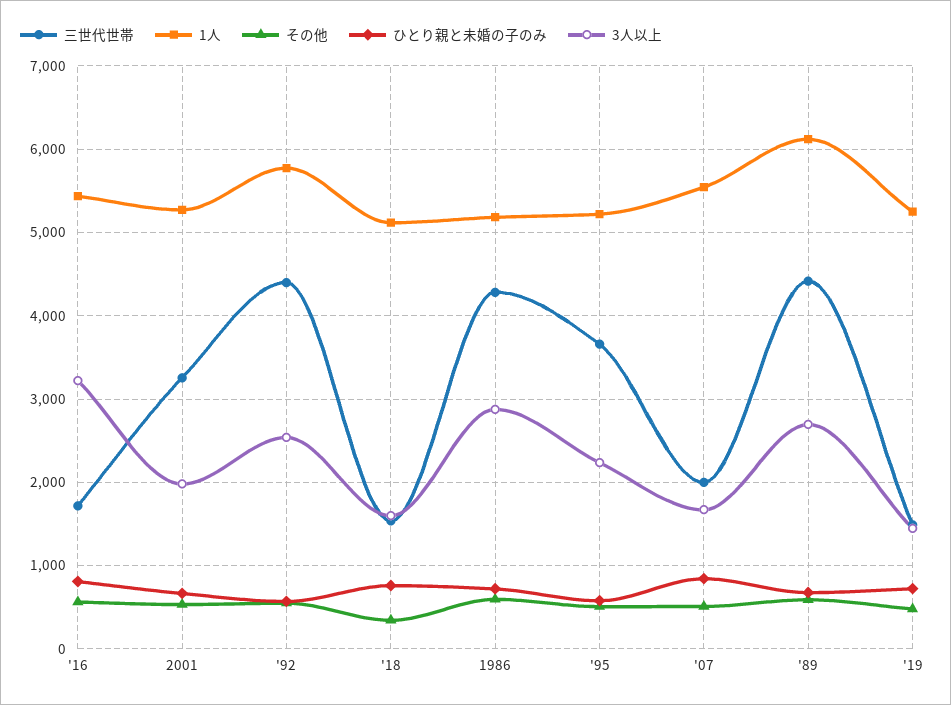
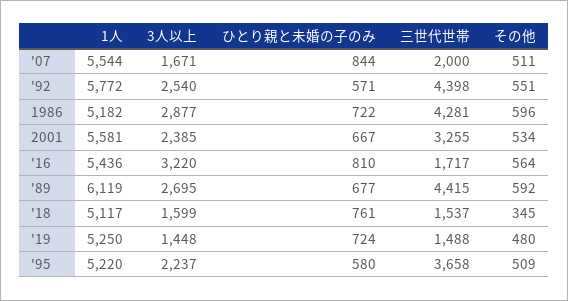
1人, 2001: 5300 -> 5581
3人以上, 2001: 2000 -> 2385

